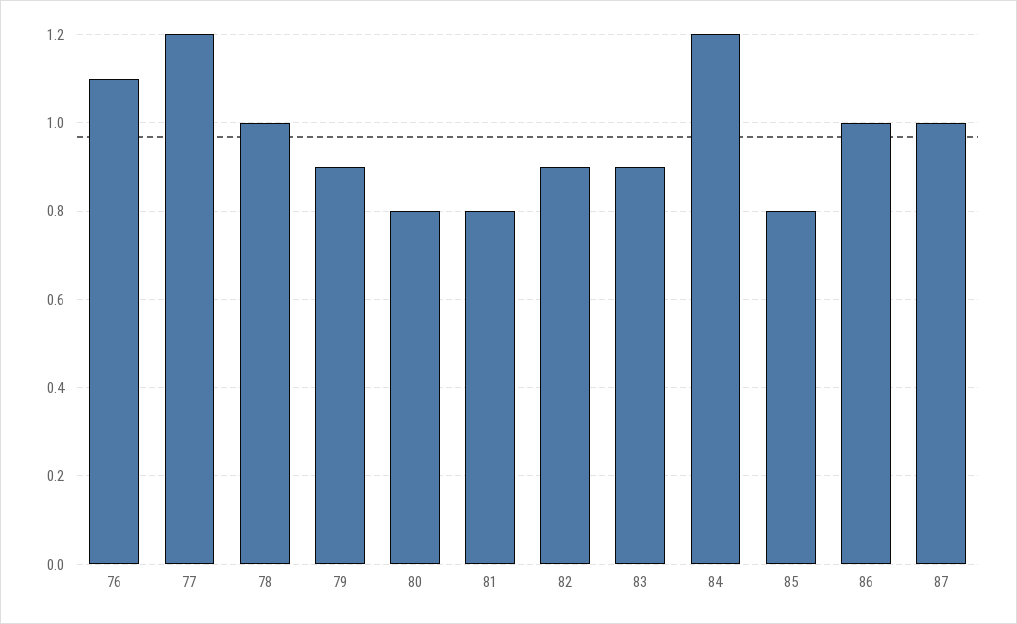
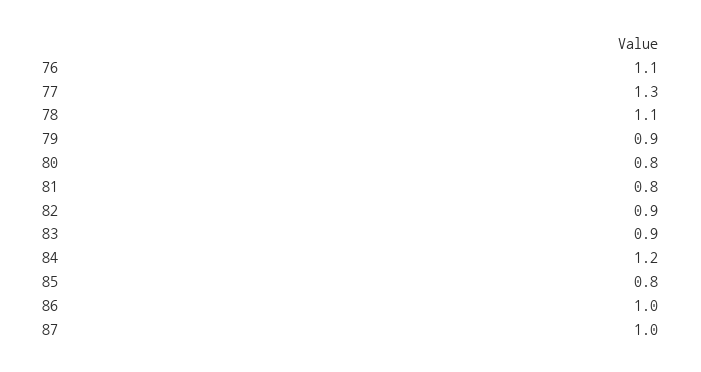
77: 1.2 -> 1.3
78: 1 -> 1.1

